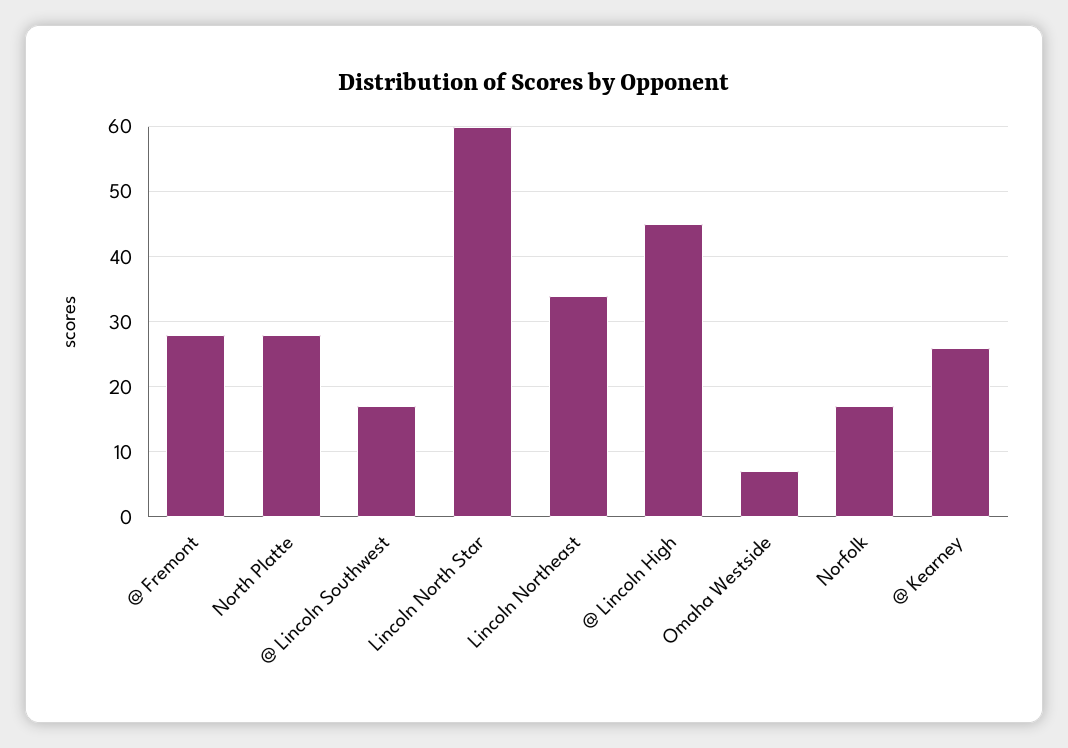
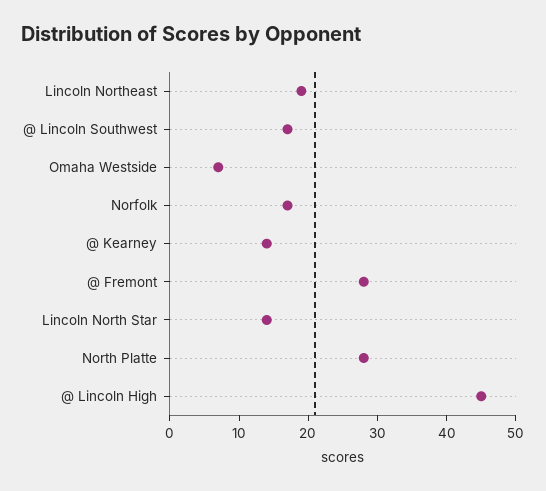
Lincoln North Star: 60 -> 15
Lincoln Northeast: 34 -> 20
@ Kearney: 26 -> 15

